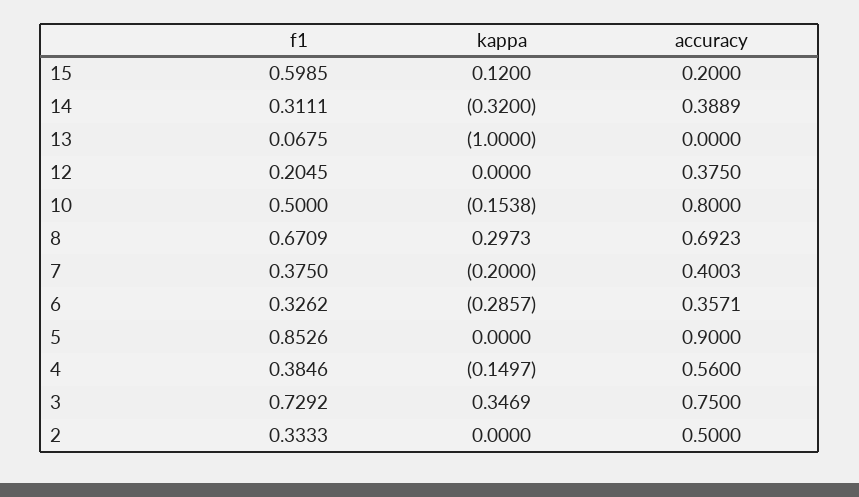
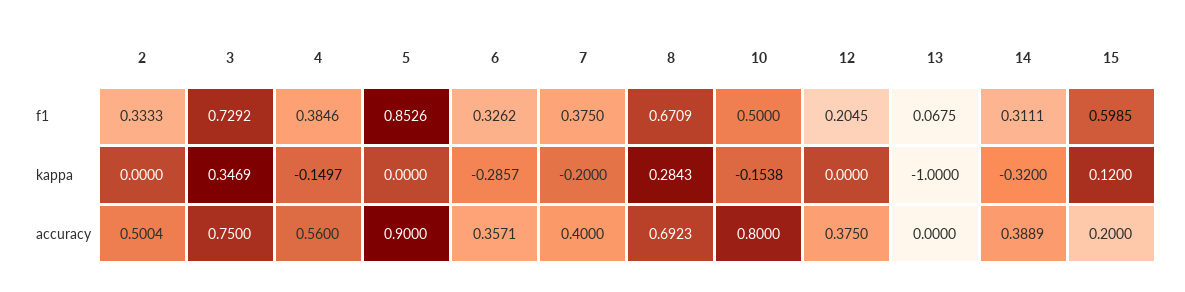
kappa, 8: 0.2973 -> 0.2843
accuracy, 7: 0.4003 -> 0.4
accuracy, 2: 0.5 -> 0.5004

